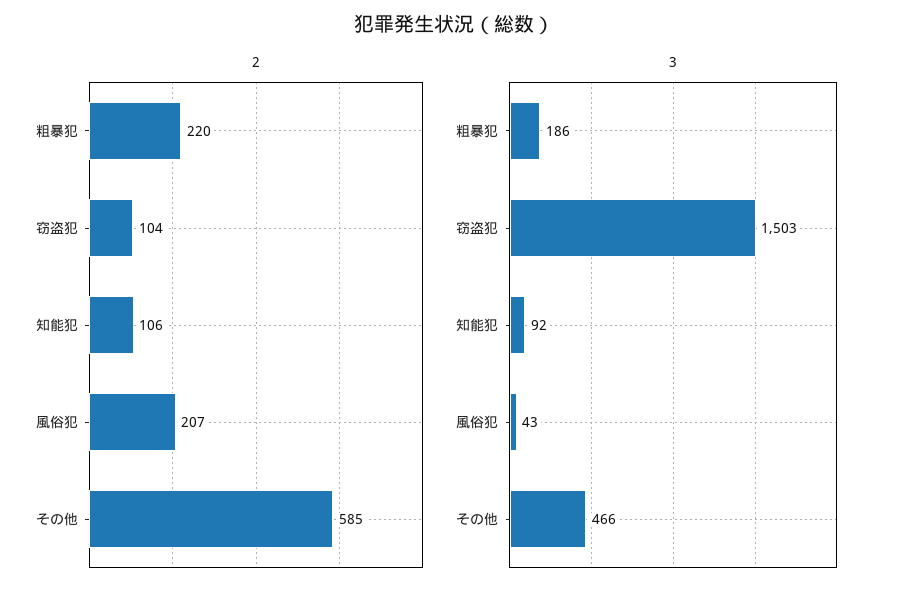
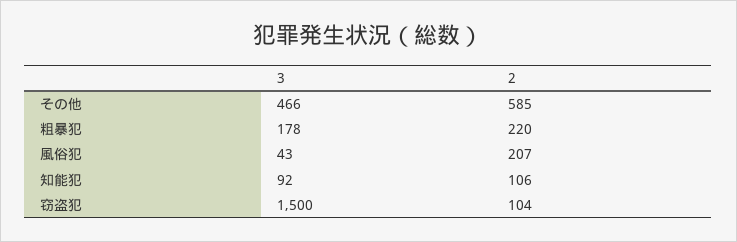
3, 粗暴犯: 186 -> 178
3, 窃盗犯: 1503 -> 1500

